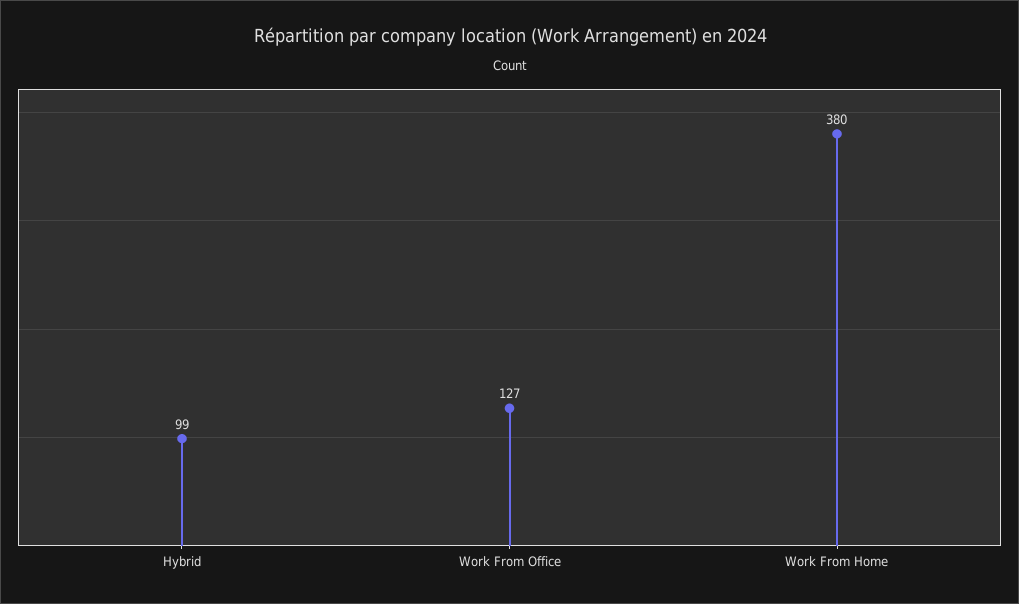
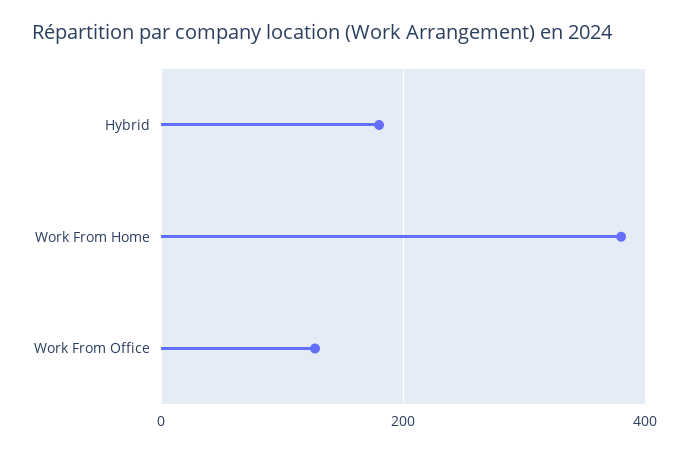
Hybrid: 99 -> 180

